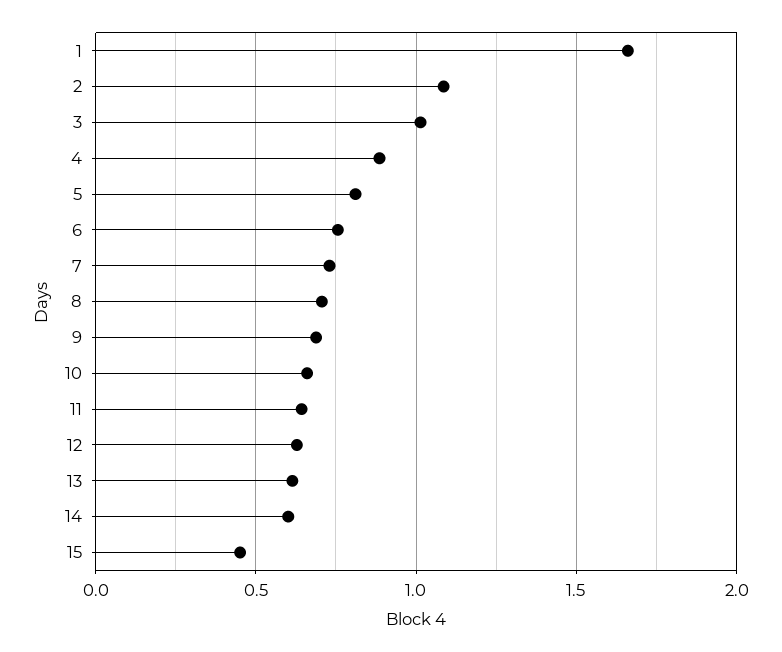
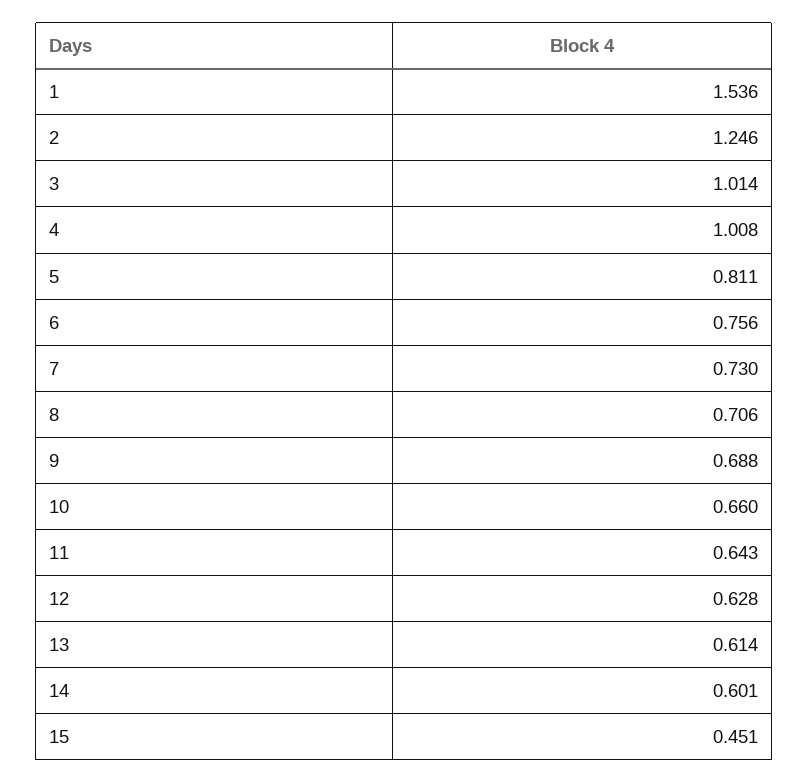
1: 1.65 -> 1.536
2: 1.1 -> 1.246
4: 0.9 -> 1.008

